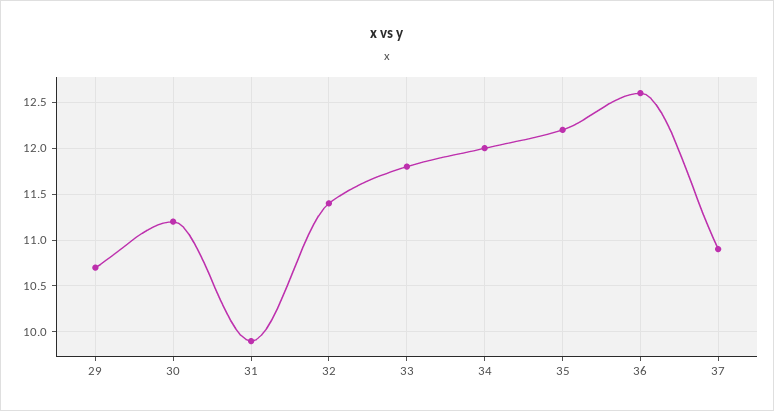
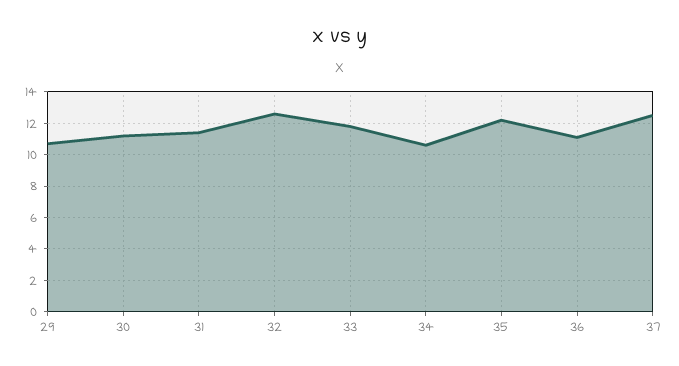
31: 9.9 -> 11.5
32: 11.4 -> 12.5
34: 12 -> 10.5
36: 12.6 -> 11
37: 10.9 -> 12.5

